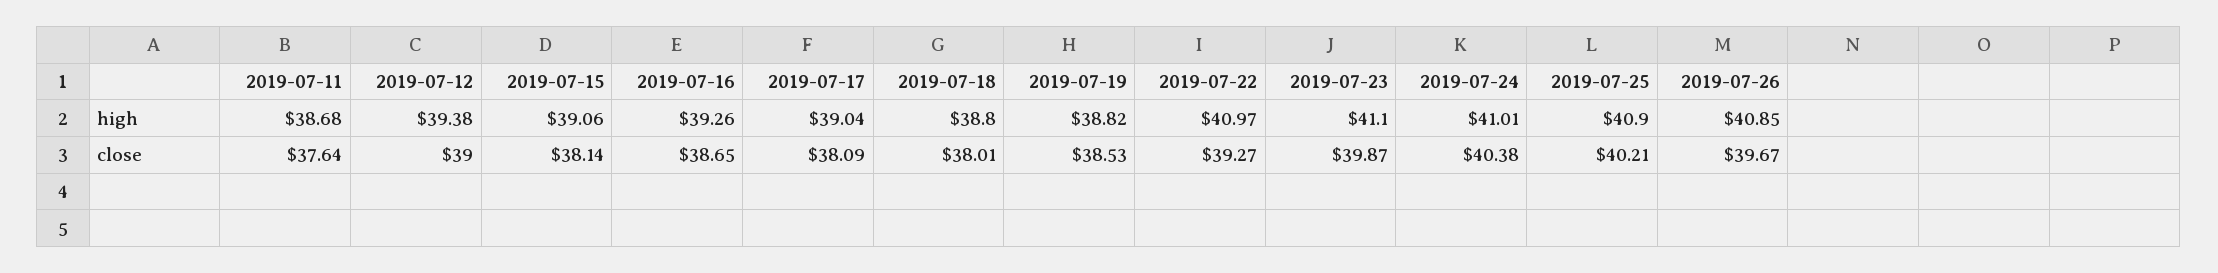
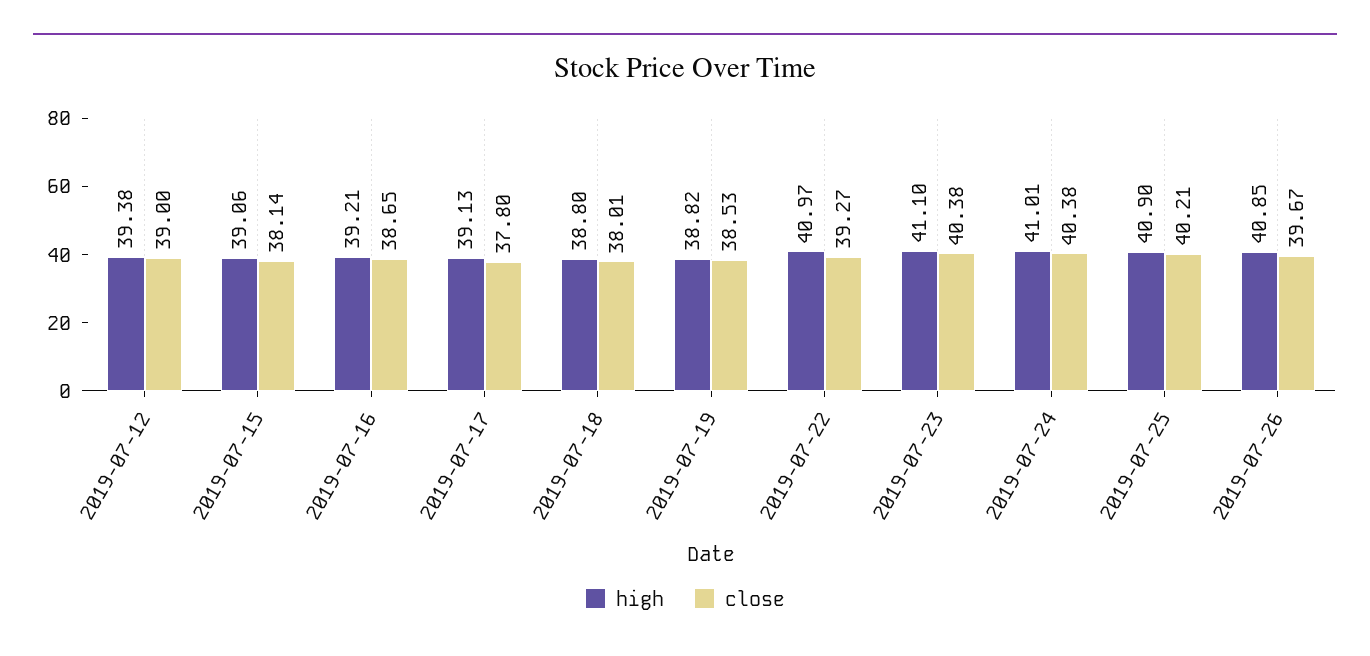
high, 2019-07-11: 38.68 -> none
high, 2019-07-16: 39.26 -> 39.21
high, 2019-07-17: 39.04 -> 39.13
close, 2019-07-11: 37.64 -> none
close, 2019-07-17: 38.09 -> 37.8
close, 2019-07-23: 39.87 -> 40.38

